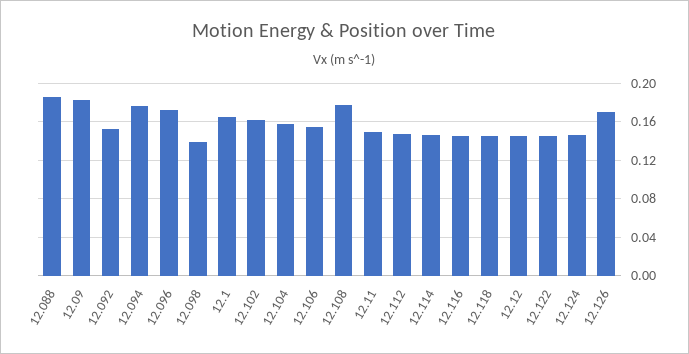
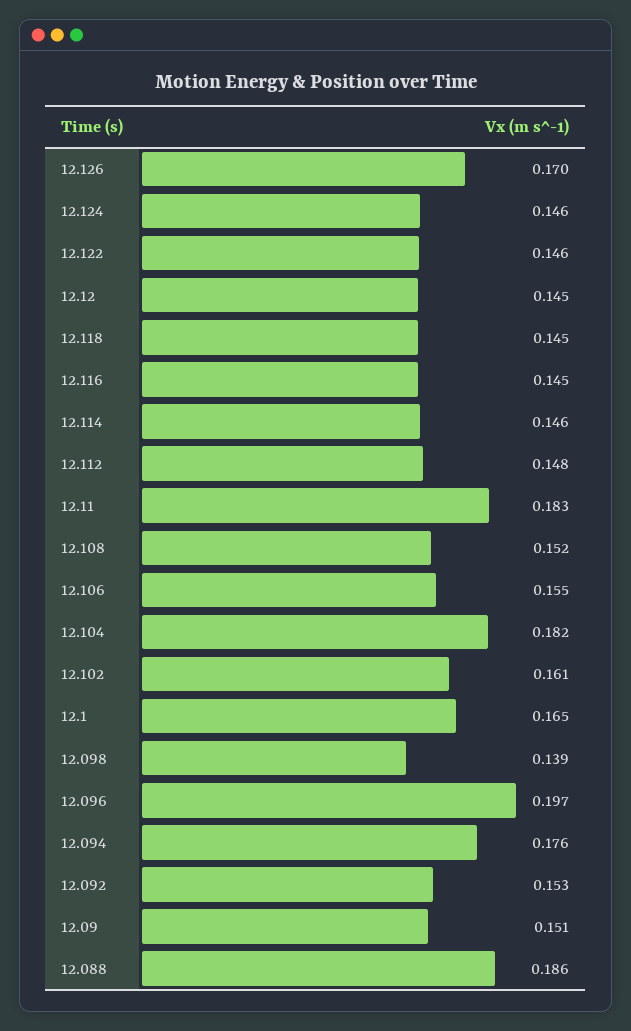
12.09: 0.18 -> 0.151
12.096: 0.17 -> 0.197
12.104: 0.16 -> 0.182
12.108: 0.18 -> 0.152
12.11: 0.15 -> 0.183

